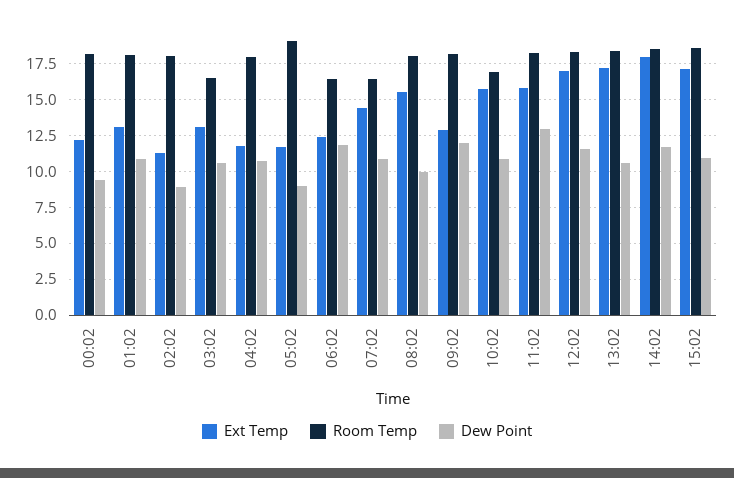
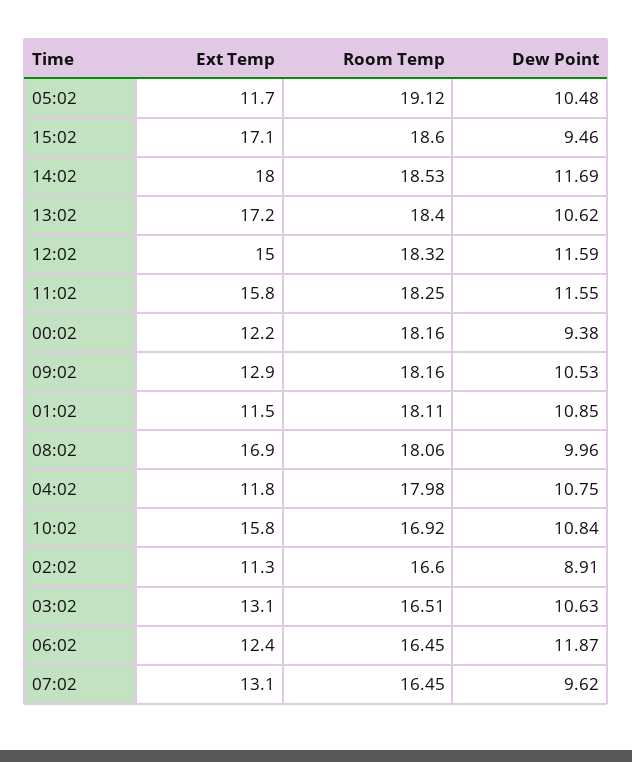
Ext Temp, 01:02: 13 -> 11.5
Room Temp, 02:02: 18 -> 16.6
Dew Point, 05:02: 9 -> 10.48
Ext Temp, 07:02: 14.5 -> 13.1
Dew Point, 07:02: 11 -> 9.62
Ext Temp, 08:02: 15.5 -> 16.9
Dew Point, 09:02: 12 -> 10.53
Dew Point, 11:02: 13 -> 11.55
Ext Temp, 12:02: 17 -> 15
Dew Point, 15:02: 11 -> 9.46

